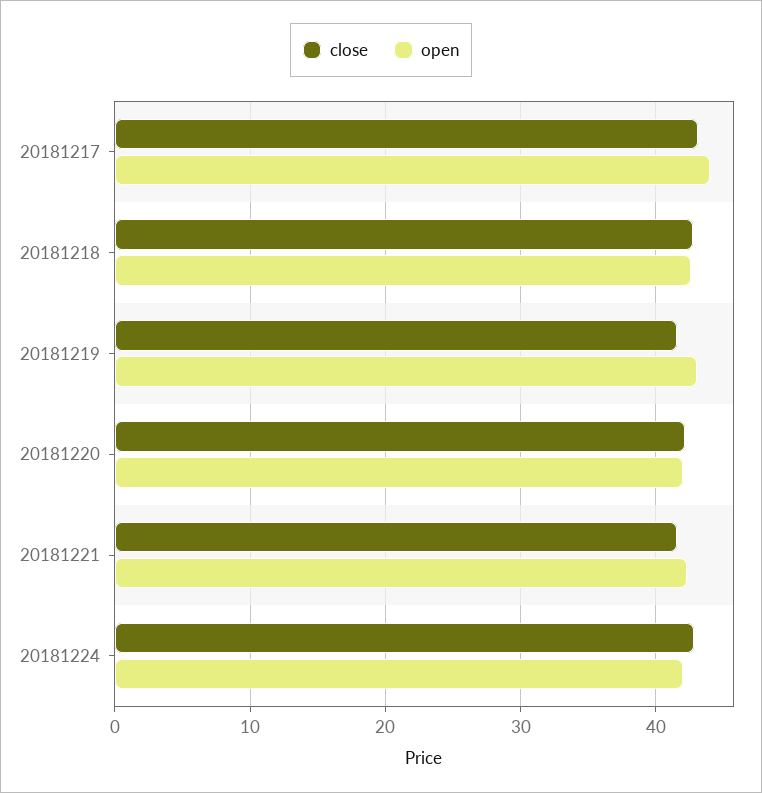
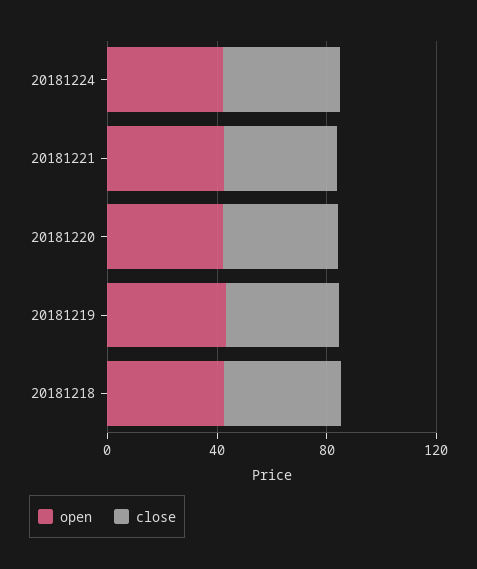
close, 20181217: 43 -> none
open, 20181217: 44 -> none

